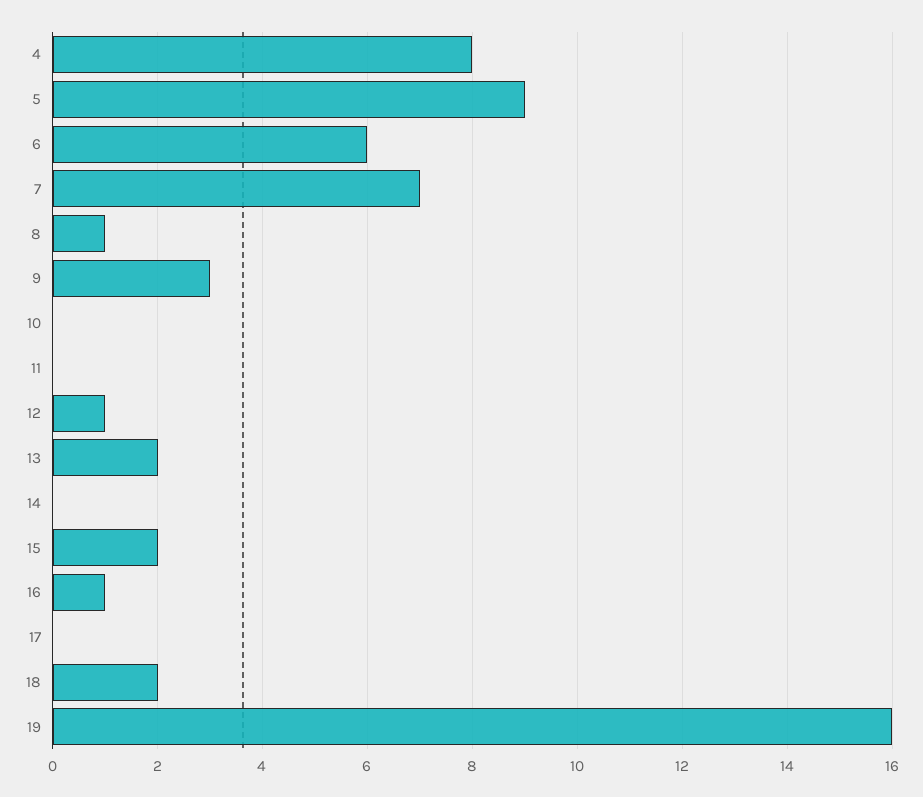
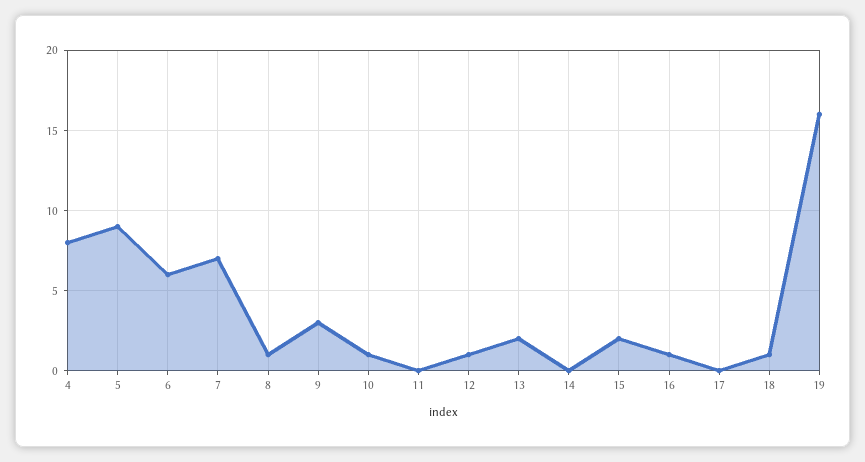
10: 0 -> 1
18: 2 -> 1

